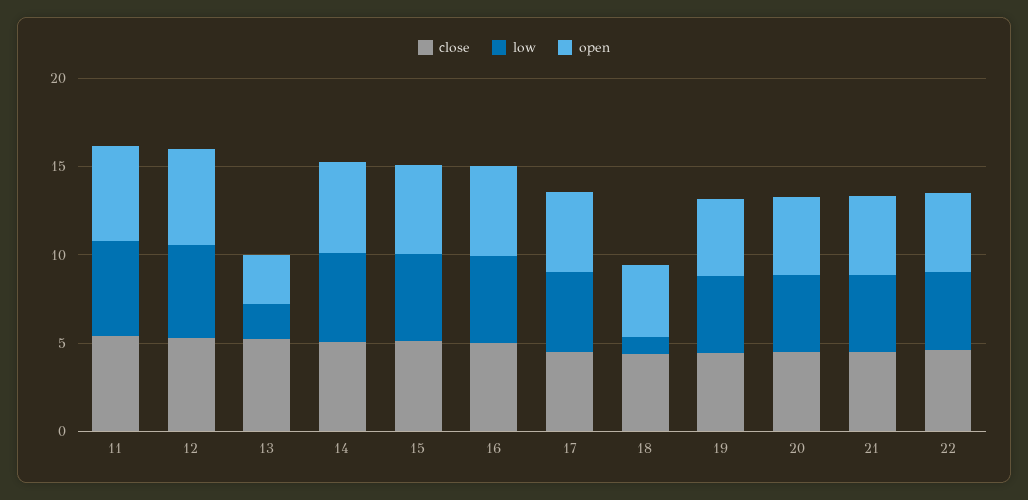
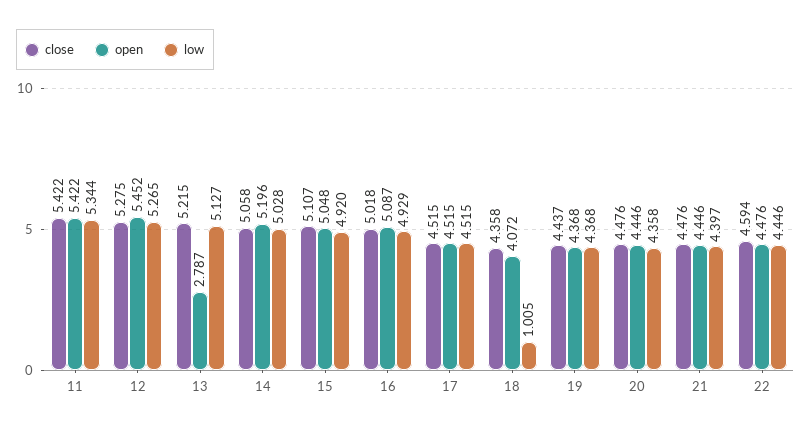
low, 13: 2 -> 5.127

